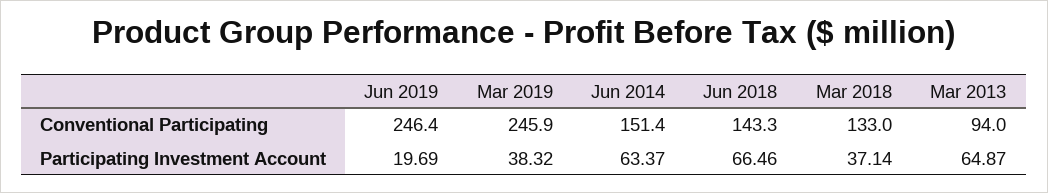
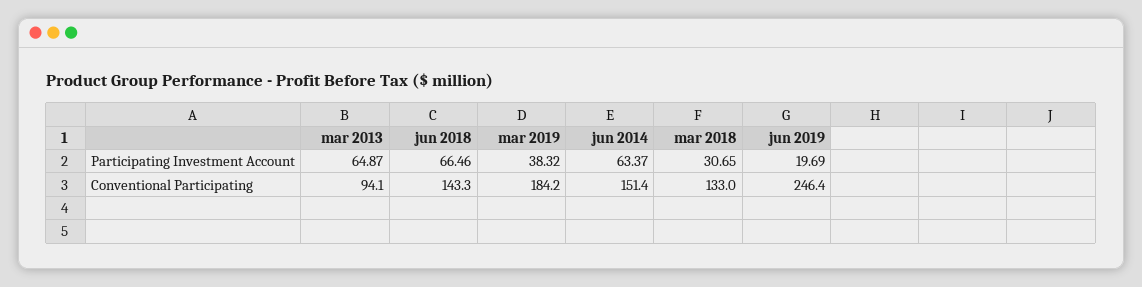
Mar 2019, Conventional Participating: 245.9 -> 184.2
Mar 2013, Conventional Participating: 94 -> 94.1
Mar 2018, Participating Investment Account: 37.14 -> 30.65

